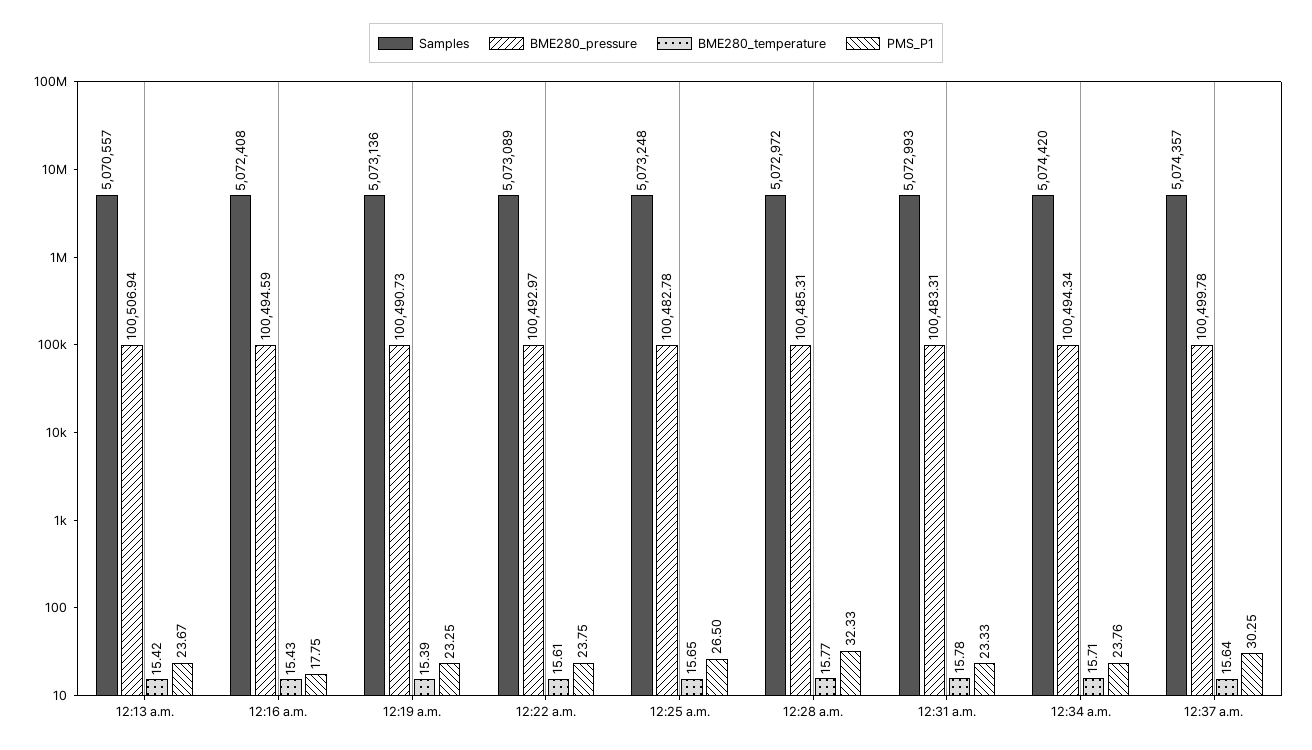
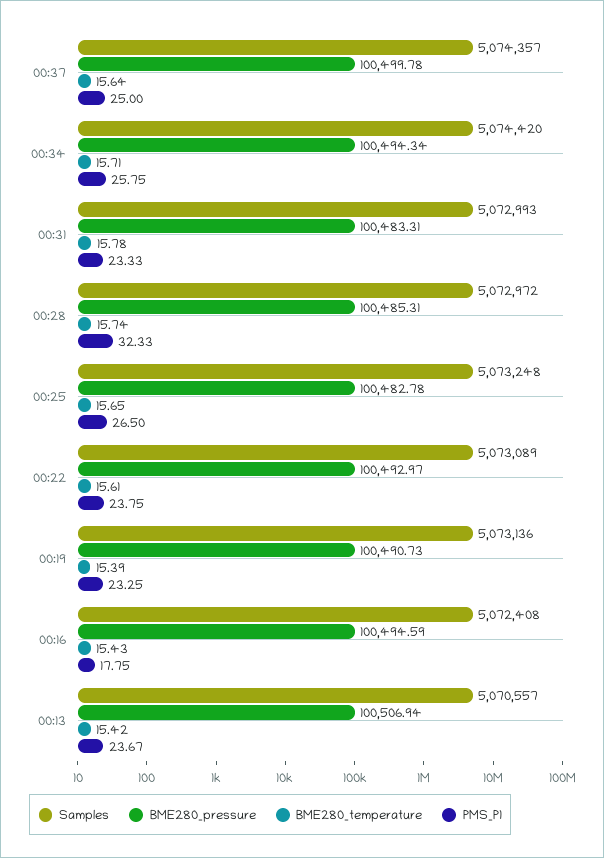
BME280_temperature, 12:28 a.m.: 15.77 -> 15.74
PMS_P1, 12:34 a.m.: 23.76 -> 25.75
PMS_P1, 12:37 a.m.: 30.25 -> 25

